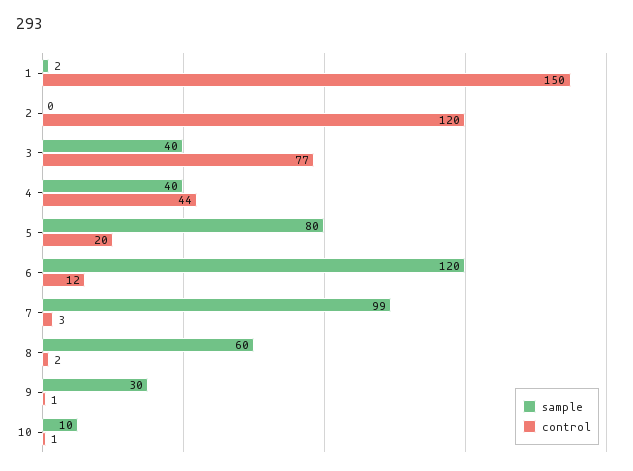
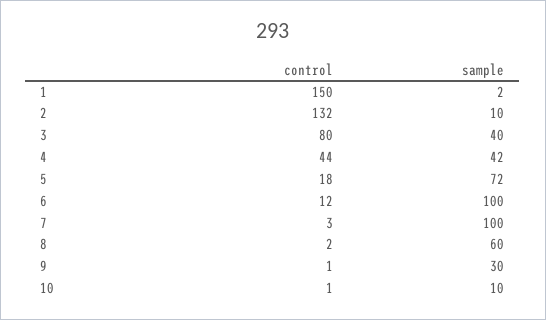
sample, 2: 0 -> 10
control, 2: 120 -> 132
control, 3: 77 -> 80
sample, 4: 40 -> 42
sample, 5: 80 -> 72
control, 5: 20 -> 18
sample, 6: 120 -> 100
sample, 7: 99 -> 100

